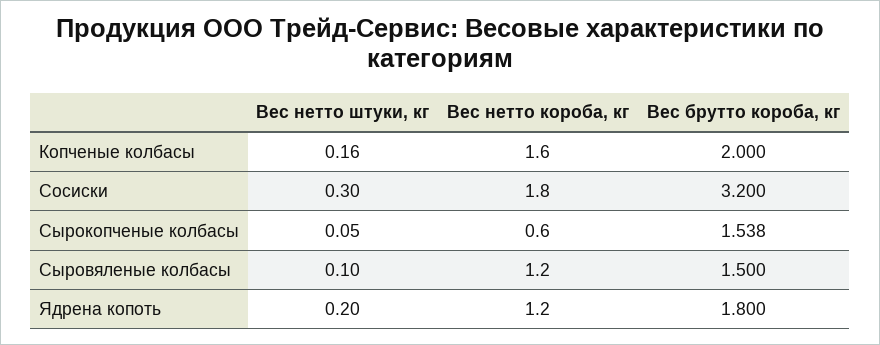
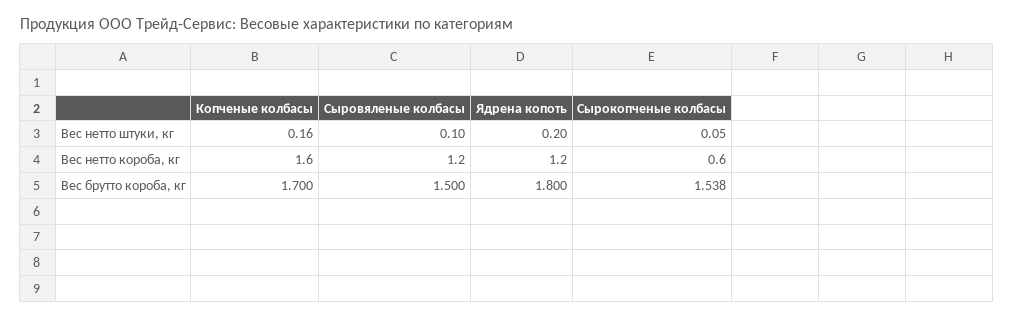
Вес брутто короба, кг, Копченые колбасы: 2 -> 1.7
Вес нетто штуки, кг, Сосиски: 0.3 -> none
Вес нетто короба, кг, Сосиски: 1.8 -> none
Вес брутто короба, кг, Сосиски: 3.2 -> none

